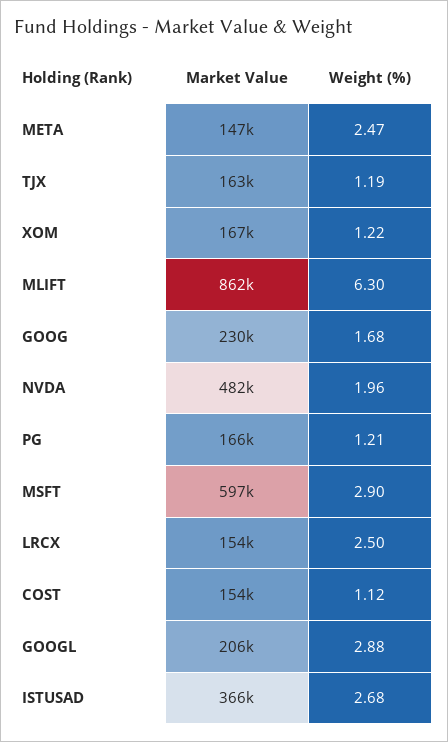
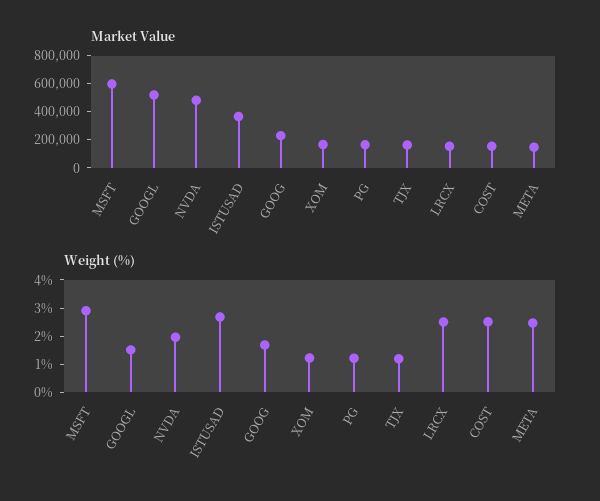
Market Value, MLIFT: 862000 -> none
Weight (%), MLIFT: 6.3 -> none
Weight (%), COST: 1.12 -> 2.5
Market Value, GOOGL: 206000 -> 500000
Weight (%), GOOGL: 2.88 -> 1.5

